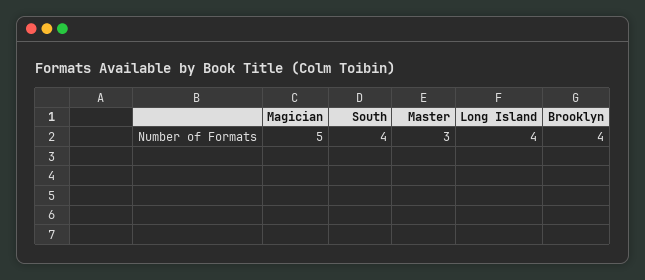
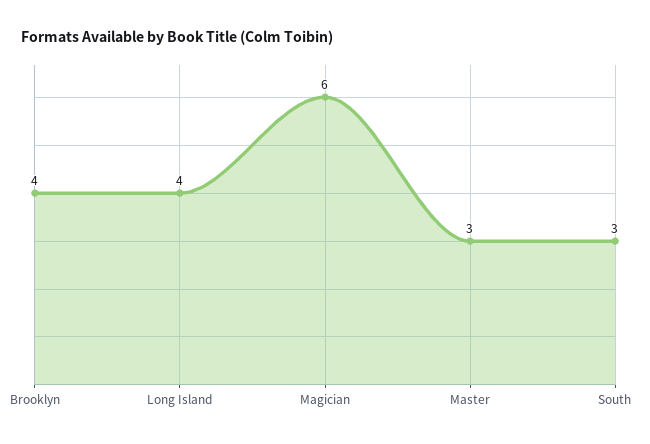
Magician: 5 -> 6
South: 4 -> 3

